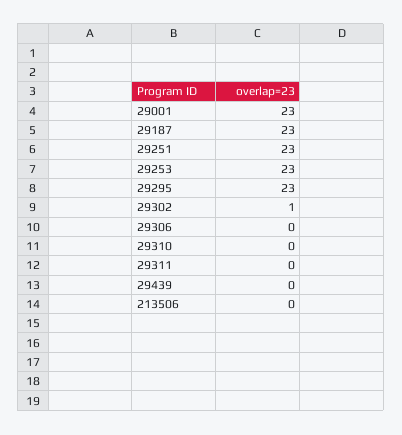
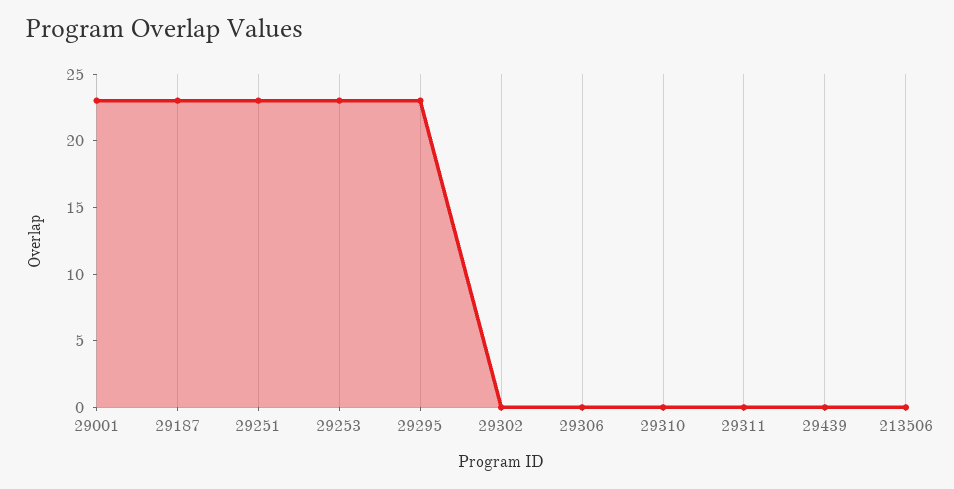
29302: 1 -> 0

